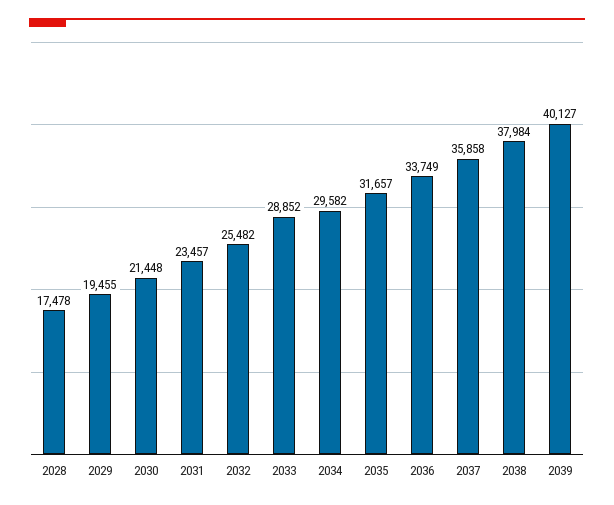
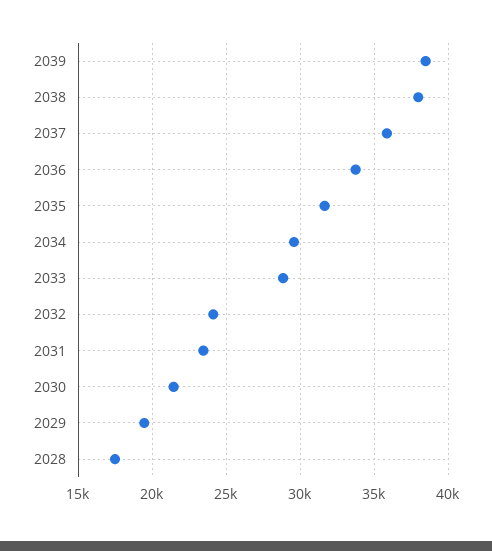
2032: 25482 -> 24000
2039: 40127 -> 38500

